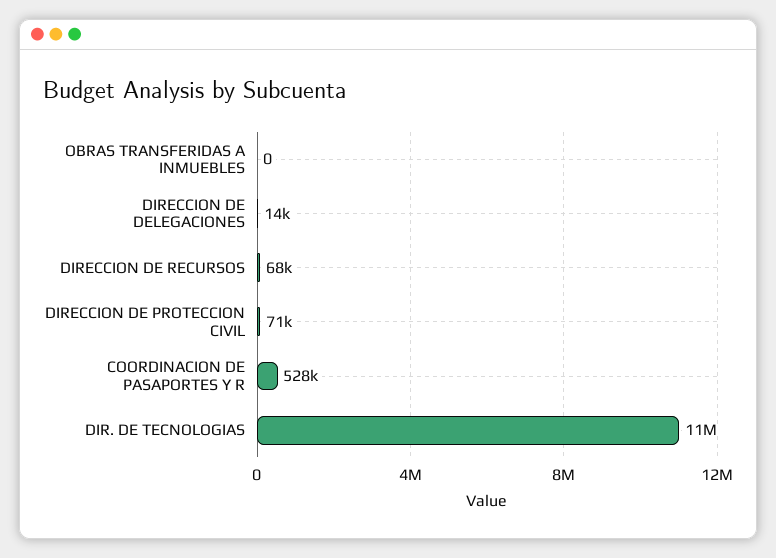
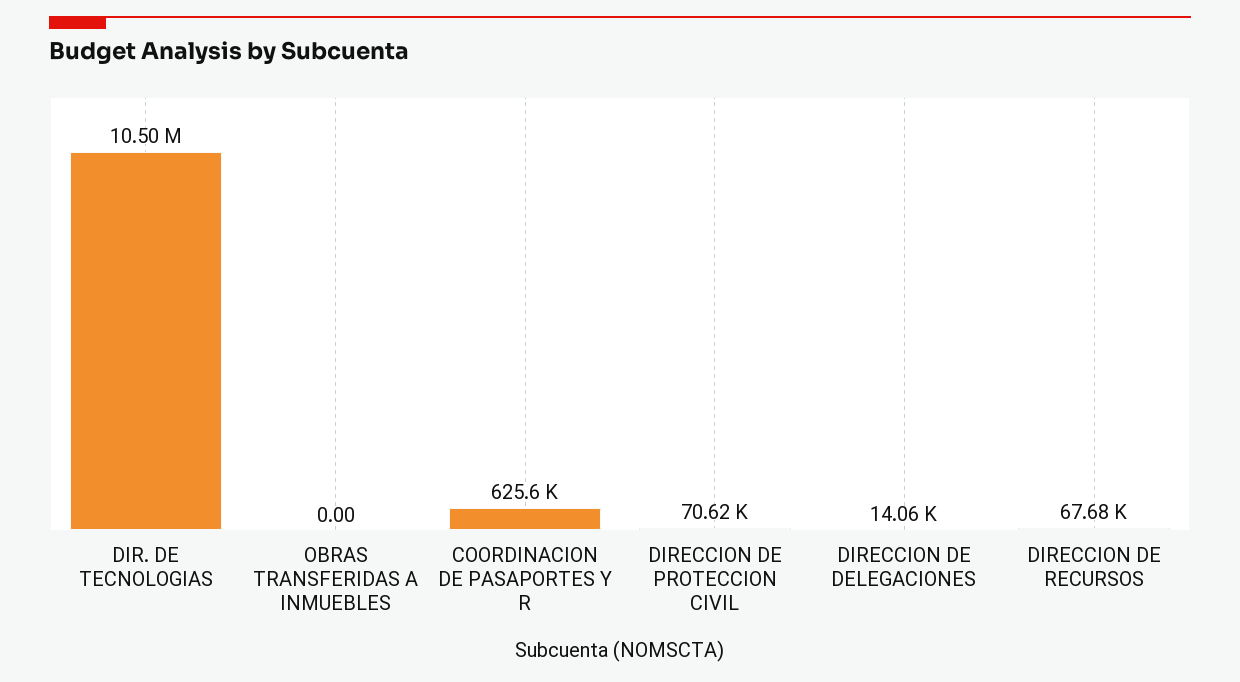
COORDINACION DE PASAPORTES Y R: 528000 -> 625600

